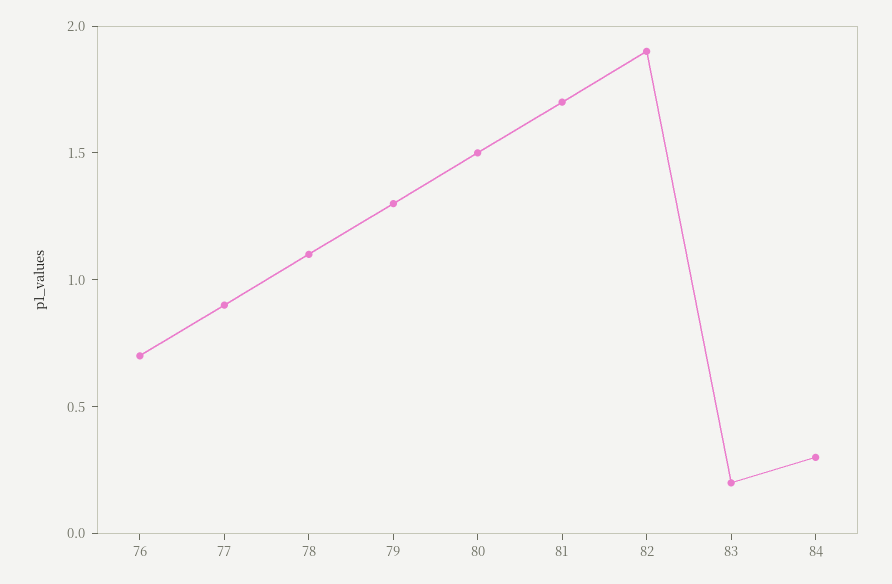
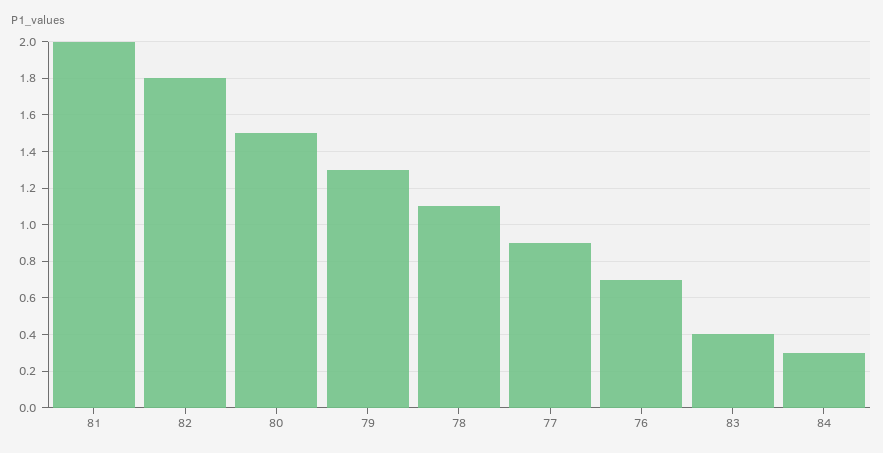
81: 1.7 -> 2
82: 1.9 -> 1.8
83: 0.2 -> 0.4

